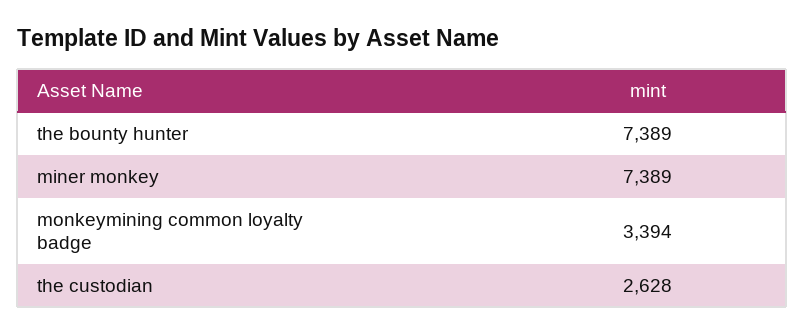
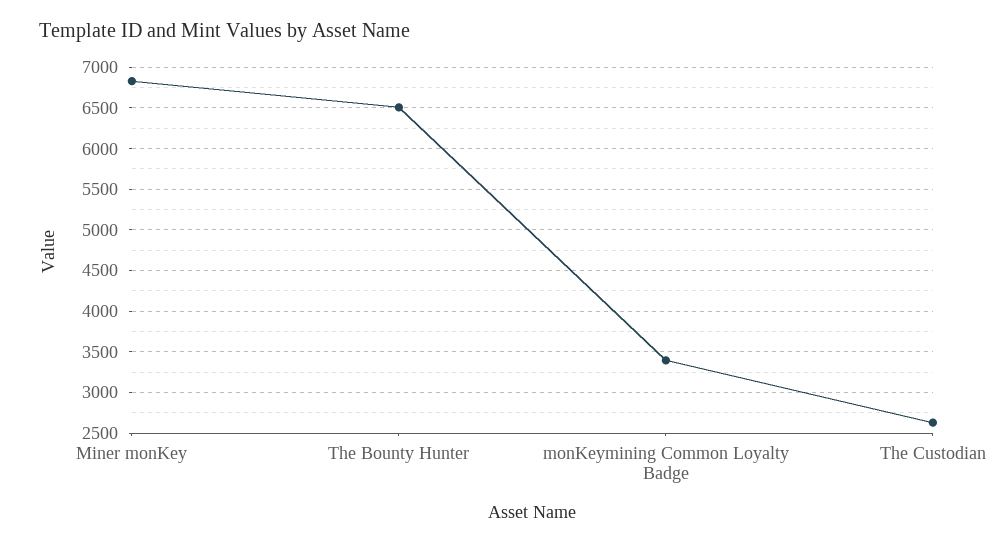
the bounty hunter: 7389 -> 6500
miner monkey: 7389 -> 6800

